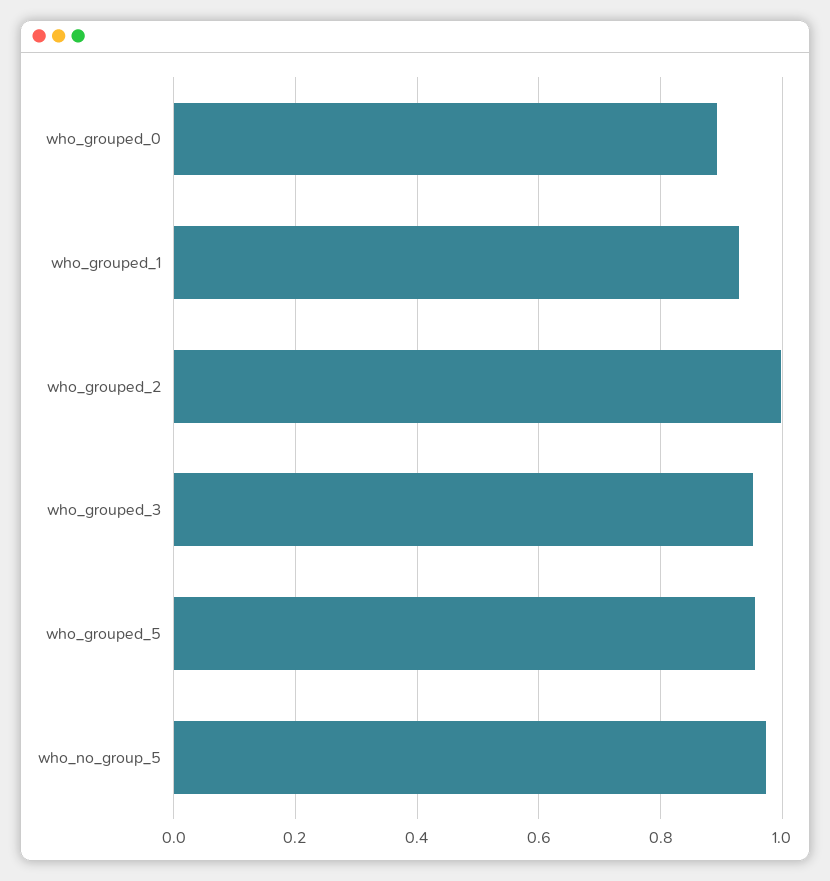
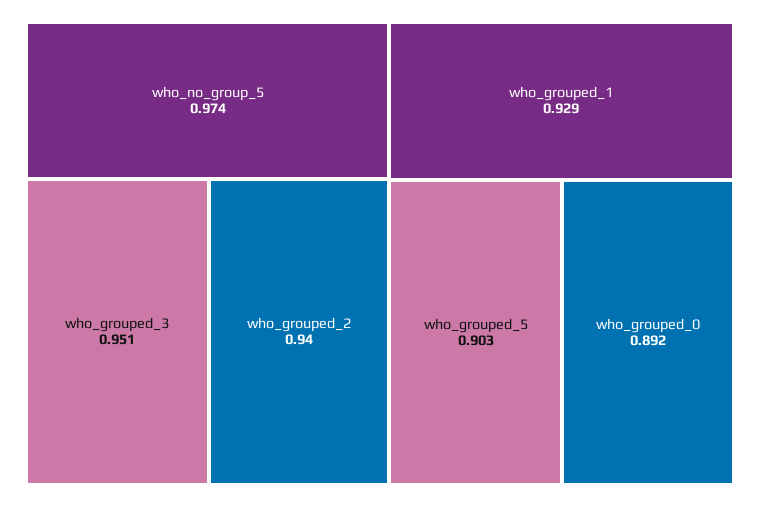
who_grouped_2: 1 -> 0.94
who_grouped_5: 0.96 -> 0.903

